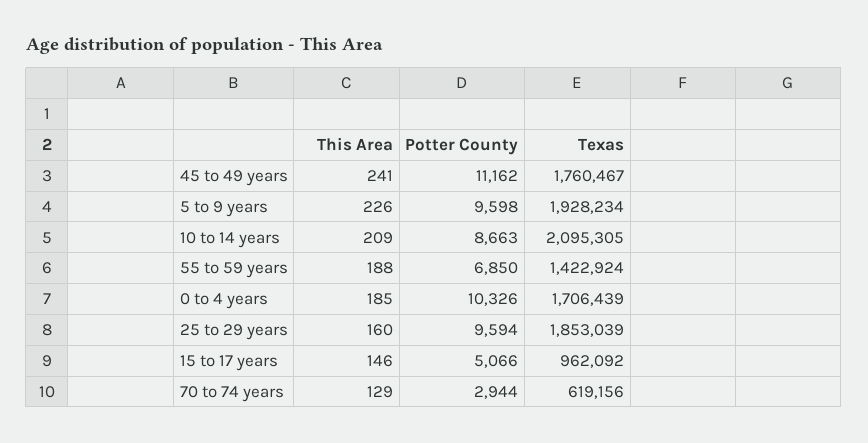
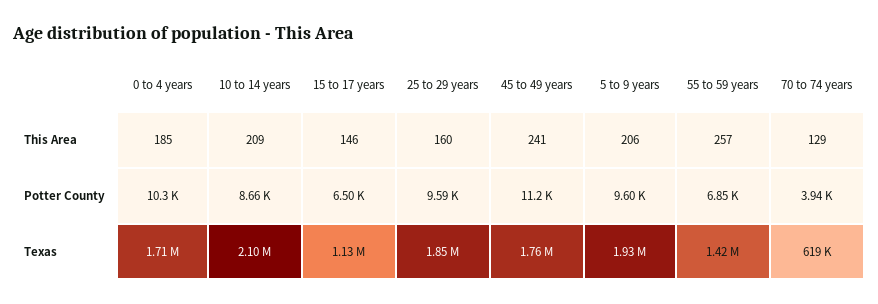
This Area, 5 to 9 years: 226 -> 206
This Area, 55 to 59 years: 188 -> 257
Potter County, 15 to 17 years: 5066 -> 6500
Texas, 15 to 17 years: 962092 -> 1130000
Potter County, 70 to 74 years: 2944 -> 3940

